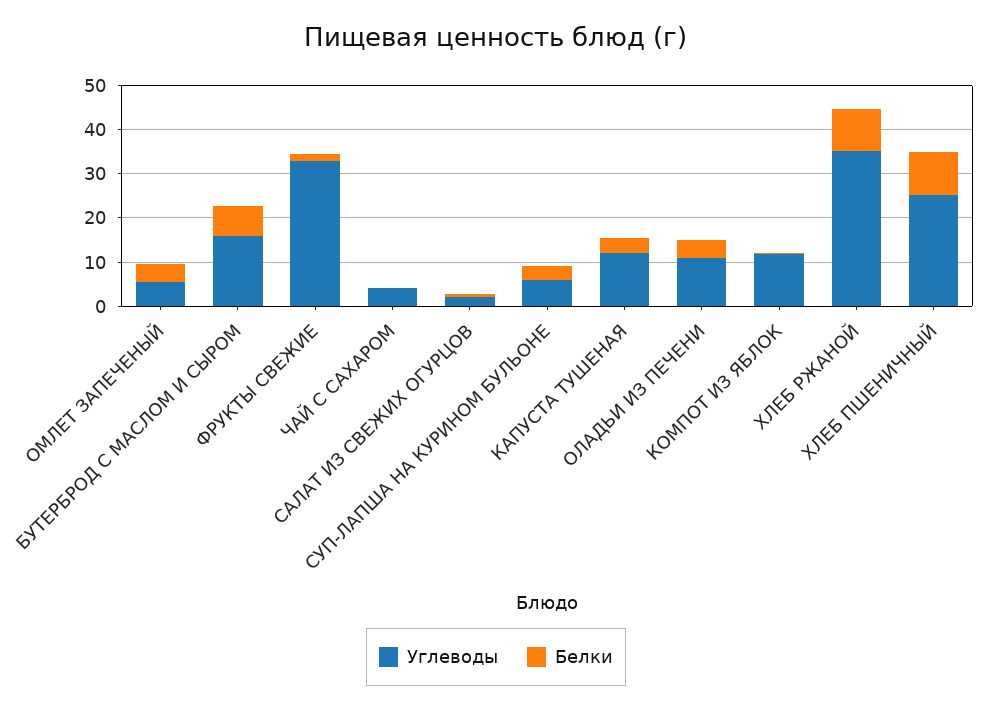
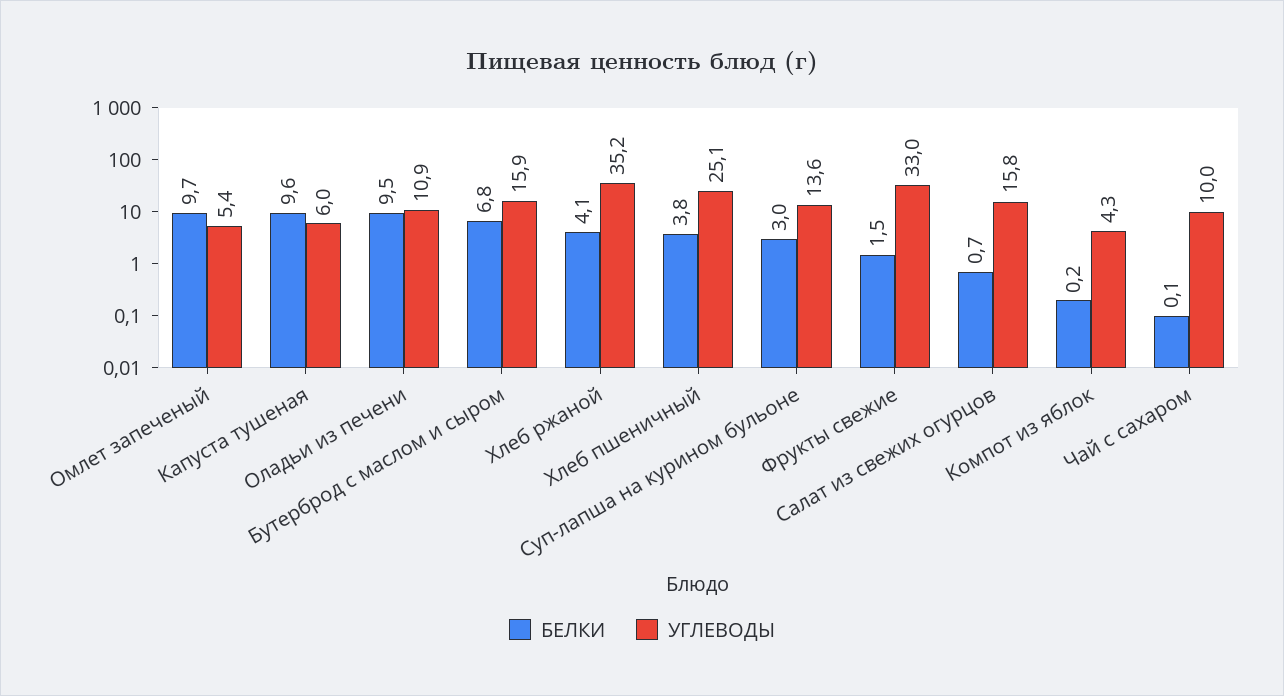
Белки, ОМЛЕТ ЗАПЕЧЕНЫЙ: 4 -> 9.7
Углеводы, ЧАЙ С САХАРОМ: 4 -> 10
Углеводы, САЛАТ ИЗ СВЕЖИХ ОГУРЦОВ: 2 -> 15.8
Углеводы, СУП-ЛАПША НА КУРИНОМ БУЛЬОНЕ: 6 -> 13.6
Углеводы, КАПУСТА ТУШЕНАЯ: 12 -> 6
Белки, КАПУСТА ТУШЕНАЯ: 4 -> 9.6
Белки, ОЛАДЬИ ИЗ ПЕЧЕНИ: 4 -> 9.5
Углеводы, КОМПОТ ИЗ ЯБЛОК: 12 -> 4.3
Белки, ХЛЕБ РЖАНОЙ: 10 -> 4.1
Белки, ХЛЕБ ПШЕНИЧНЫЙ: 10 -> 3.8

